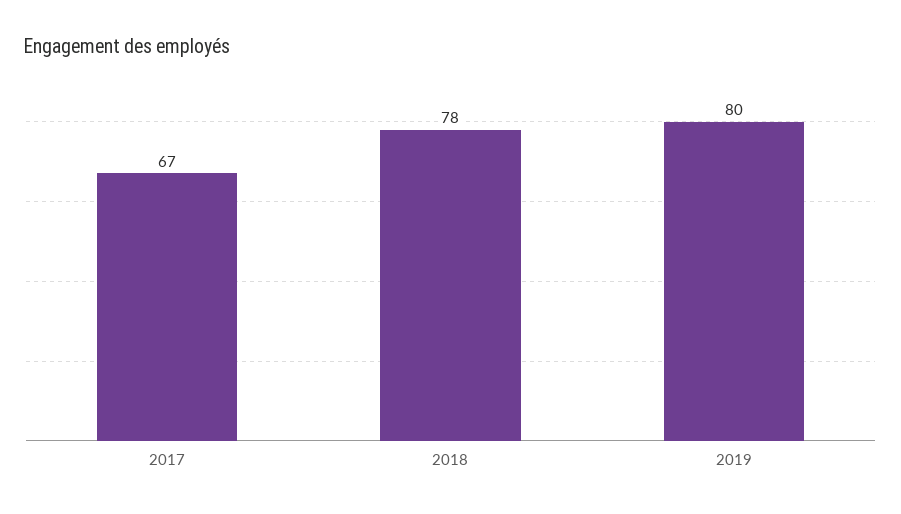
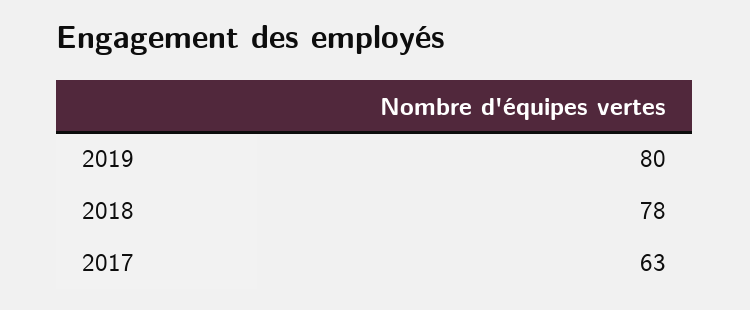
2017: 67 -> 63

